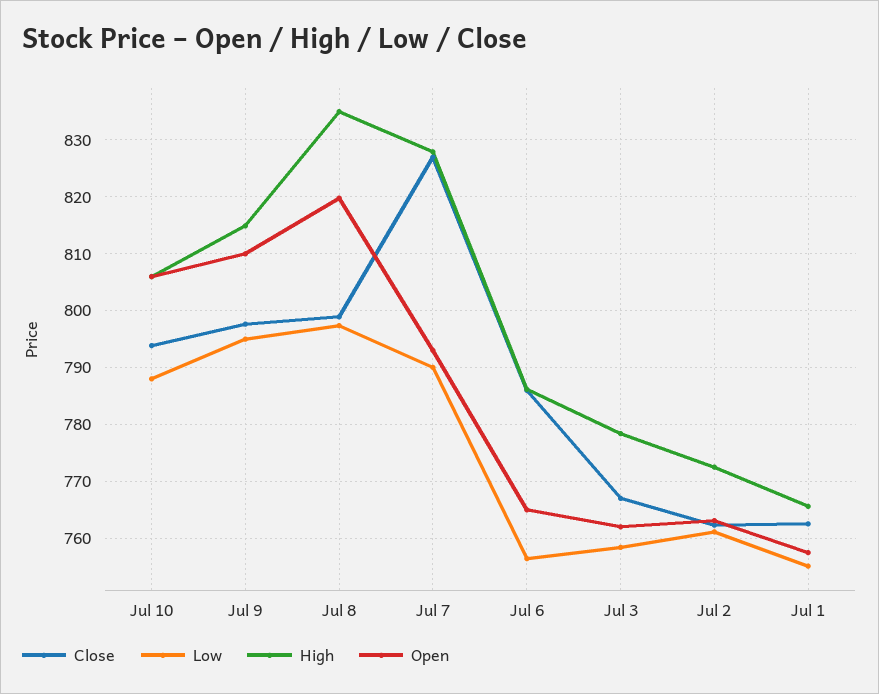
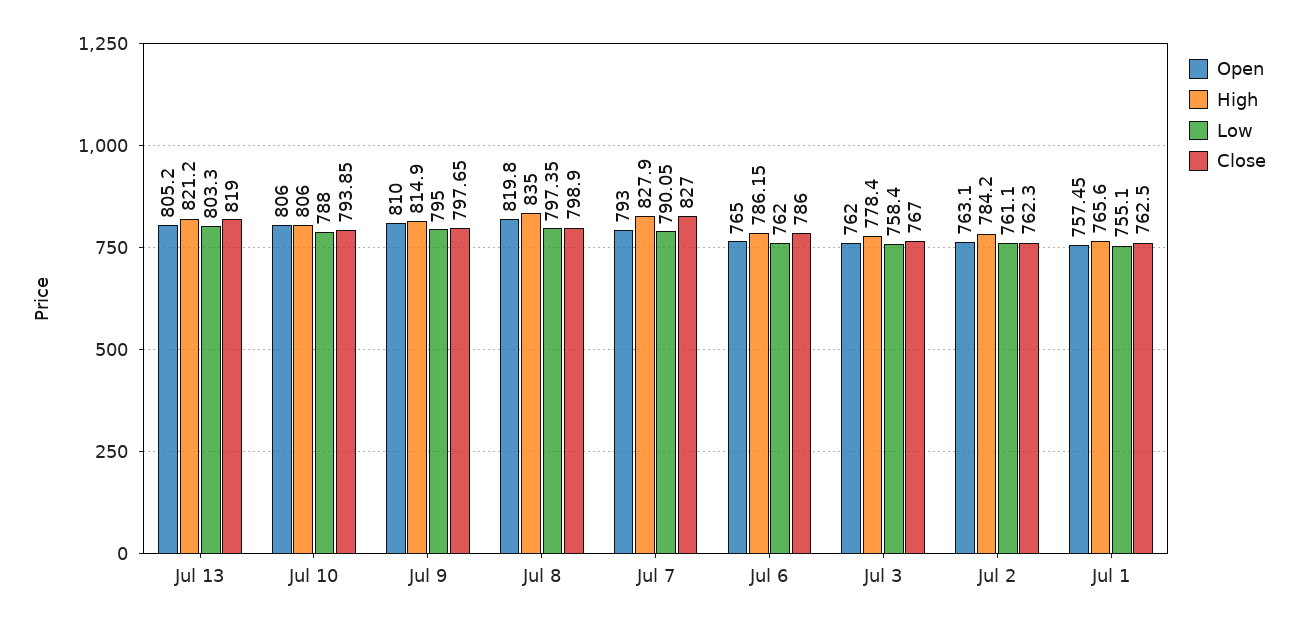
Low, Jul 6: 756 -> 762
High, Jul 2: 772 -> 784.2
Open, Jul 13: none -> 805.2
High, Jul 13: none -> 821.2
Low, Jul 13: none -> 803.3
Close, Jul 13: none -> 819

